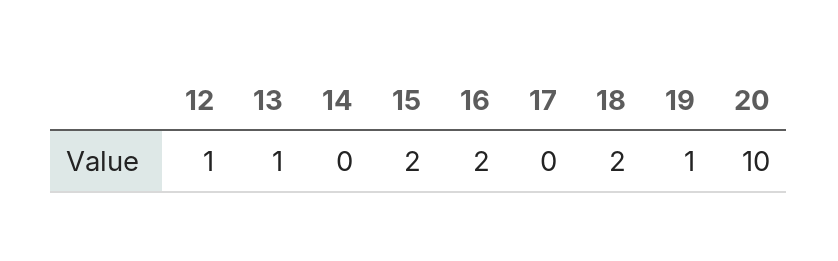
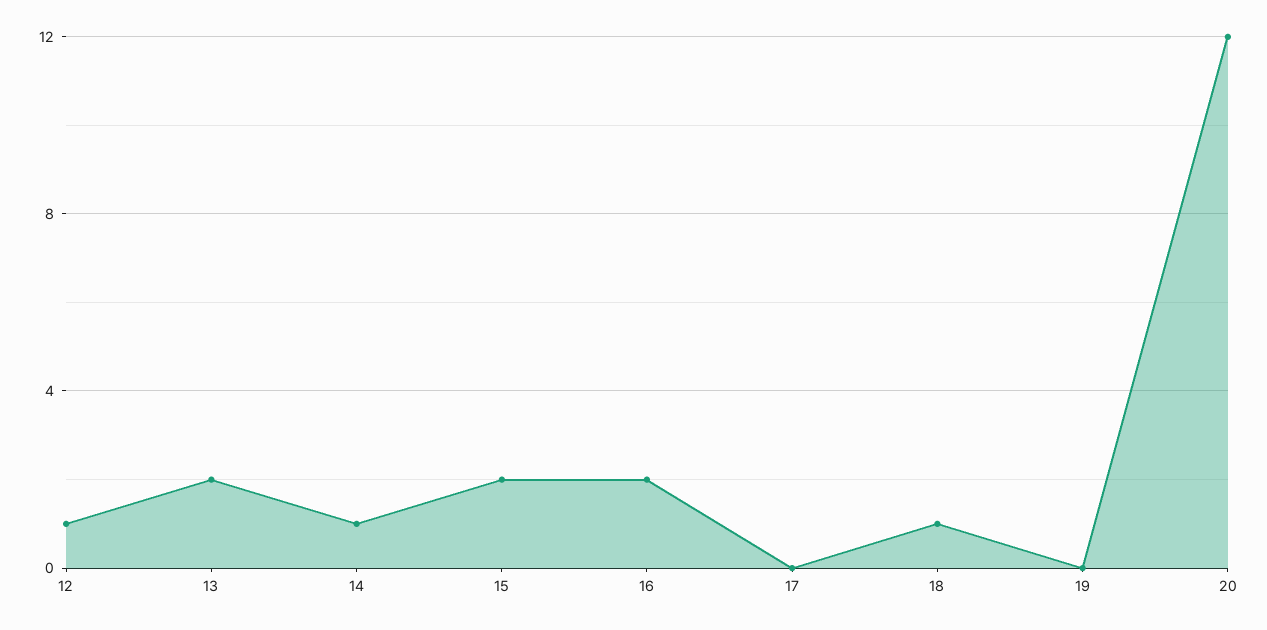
13: 1 -> 2
14: 0 -> 1
18: 2 -> 1
19: 1 -> 0
20: 10 -> 12

